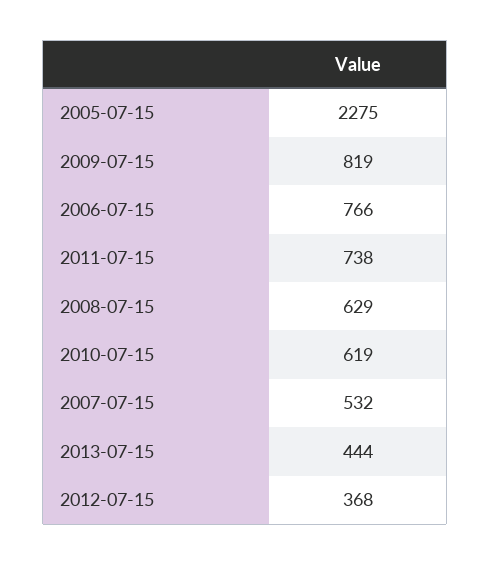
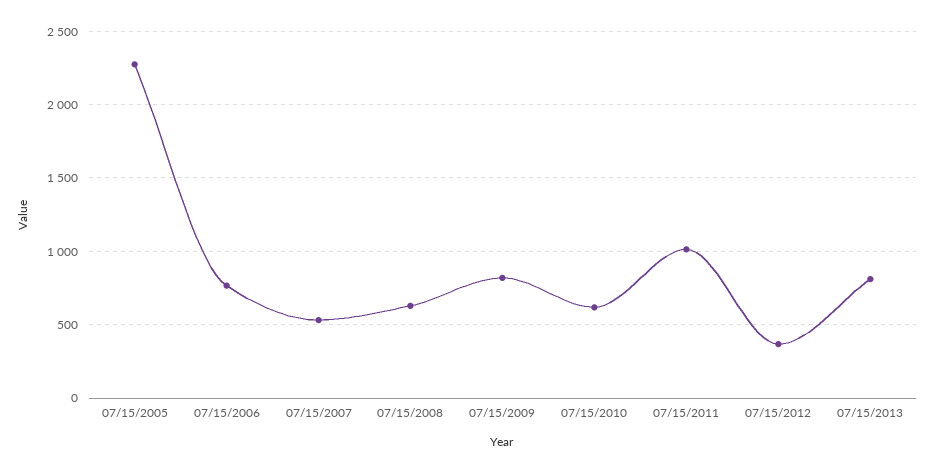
2011-07-15: 738 -> 1000
2013-07-15: 444 -> 800

